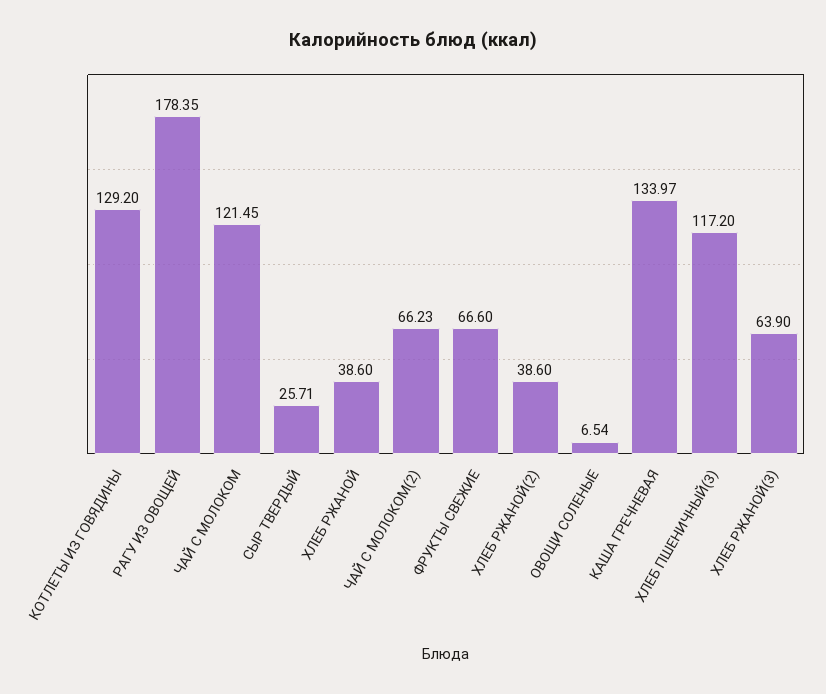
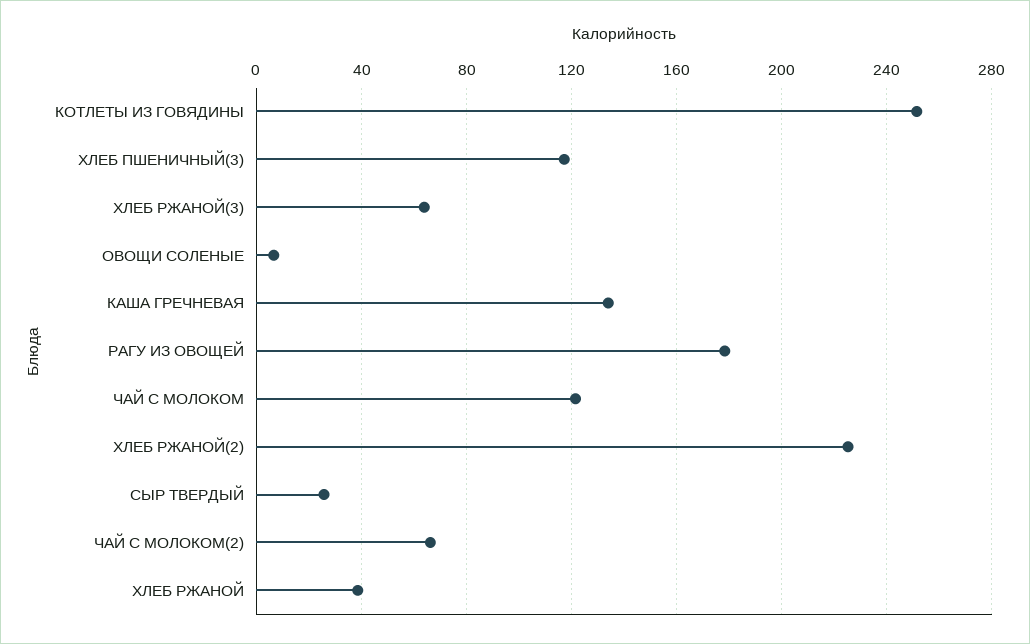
КОТЛЕТЫ ИЗ ГОВЯДИНЫ: 129.2 -> 250
ФРУКТЫ СВЕЖИЕ: 66.6 -> none
ХЛЕБ РЖАНОЙ(2): 38.6 -> 225

